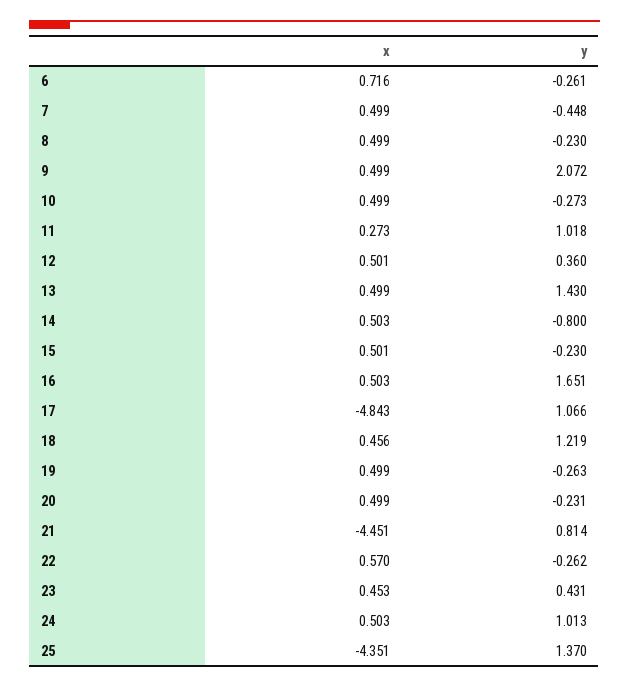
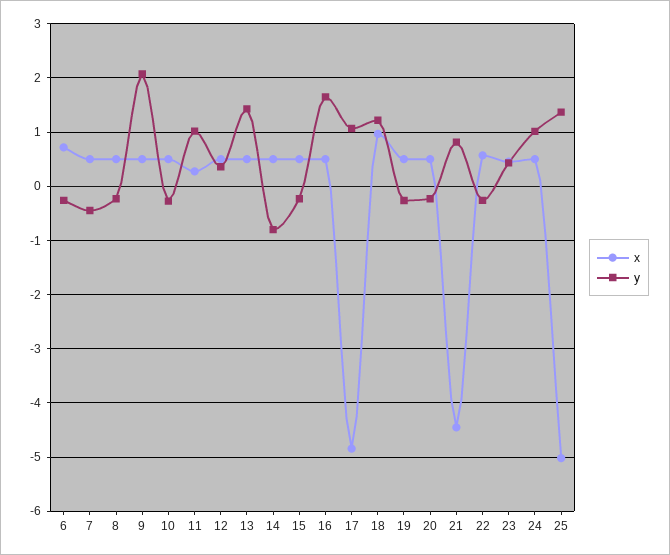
x, 18: 0.456 -> 1
x, 25: -4.351 -> -5

